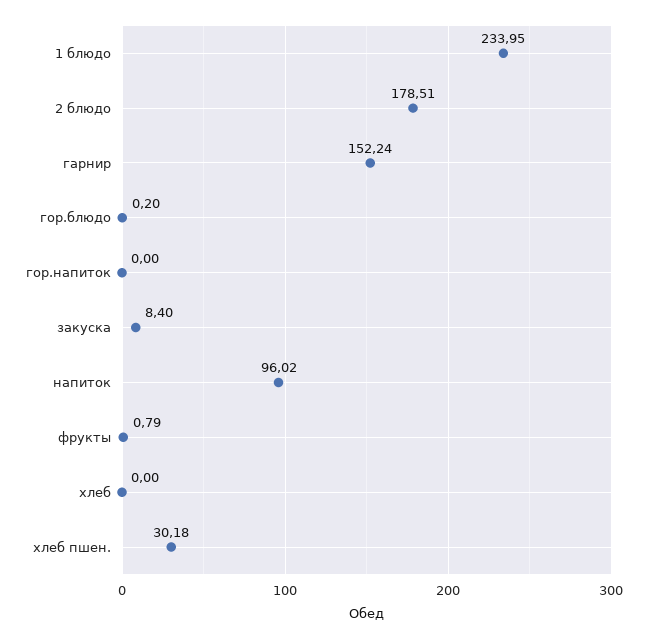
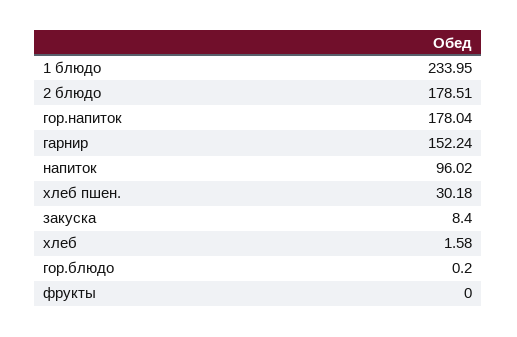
гор.напиток: 0 -> 178.04
фрукты: 0.79 -> 0
хлеб: 0 -> 1.58

